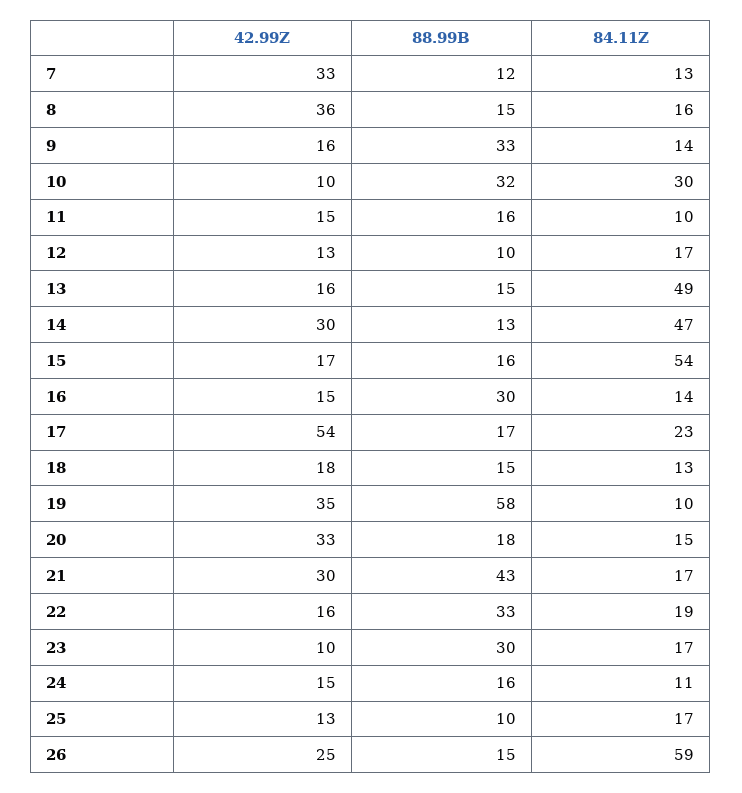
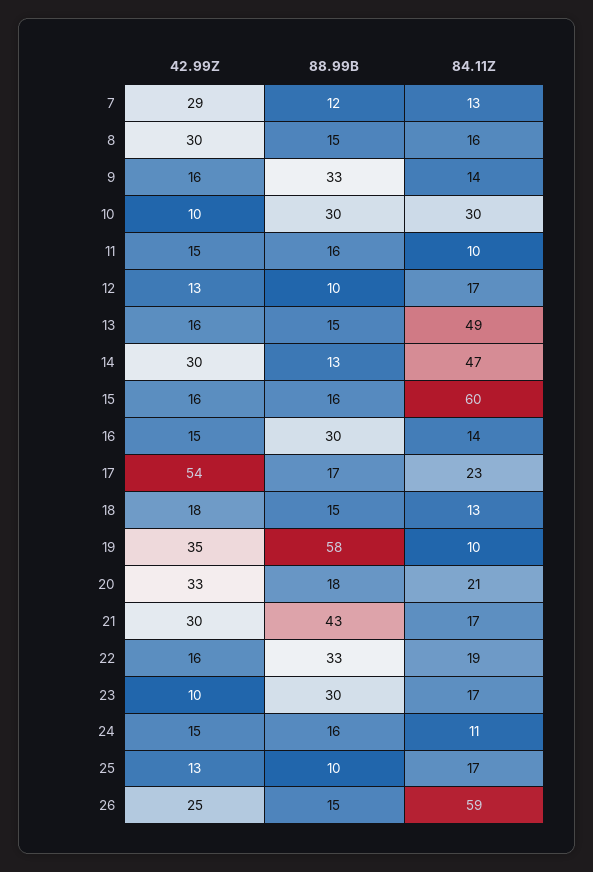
42.99Z, 7: 33 -> 29
42.99Z, 8: 36 -> 30
88.99B, 10: 32 -> 30
42.99Z, 15: 17 -> 16
84.11Z, 15: 54 -> 60
84.11Z, 20: 15 -> 21

